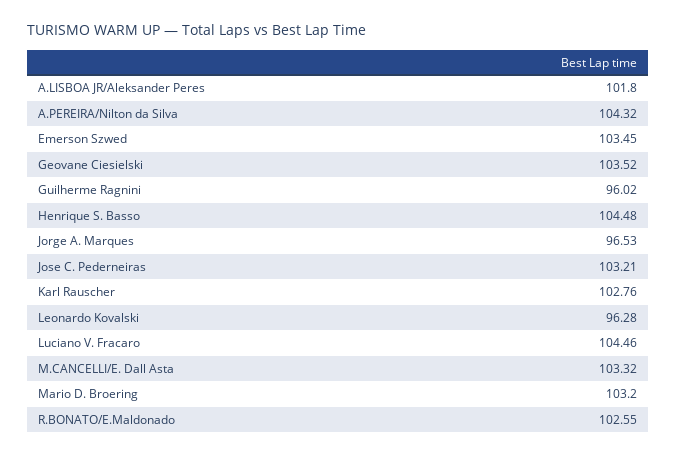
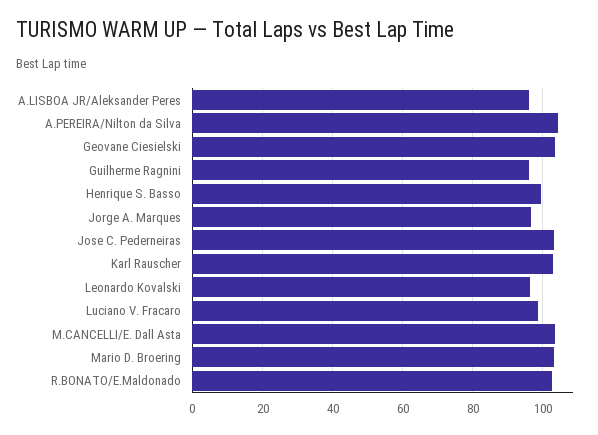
A.LISBOA JR/Aleksander Peres: 101.8 -> 96
Emerson Szwed: 103.45 -> none
Henrique S. Basso: 104.48 -> 100
Luciano V. Fracaro: 104.46 -> 98

